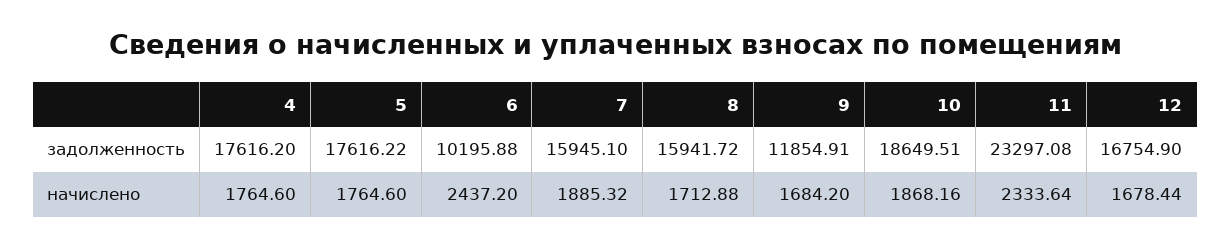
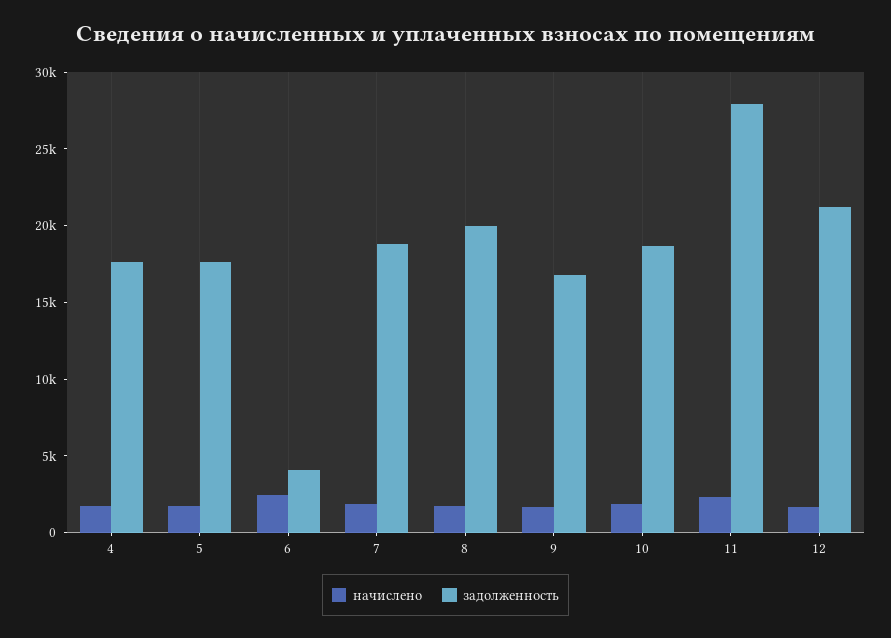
задолженность, 6: 10195.88 -> 4000
задолженность, 7: 15945.1 -> 19000
задолженность, 8: 15941.72 -> 20000
задолженность, 9: 11854.91 -> 17000
задолженность, 11: 23297.08 -> 28000
задолженность, 12: 16754.9 -> 21000

